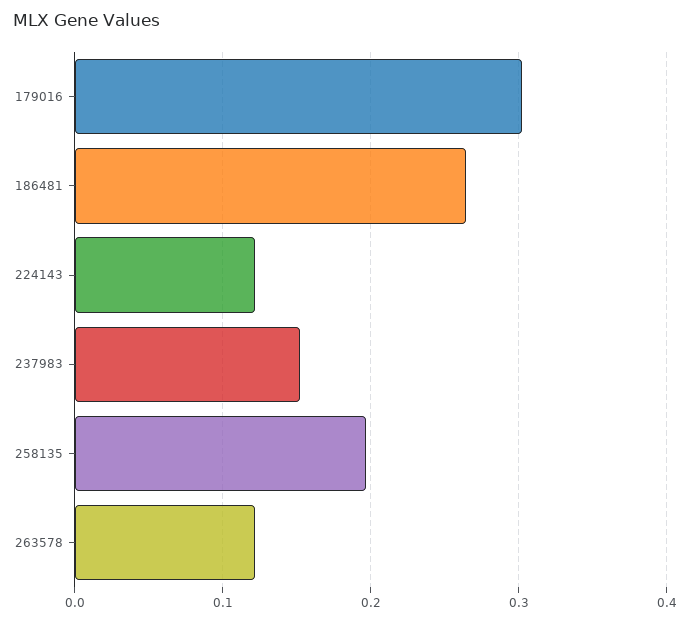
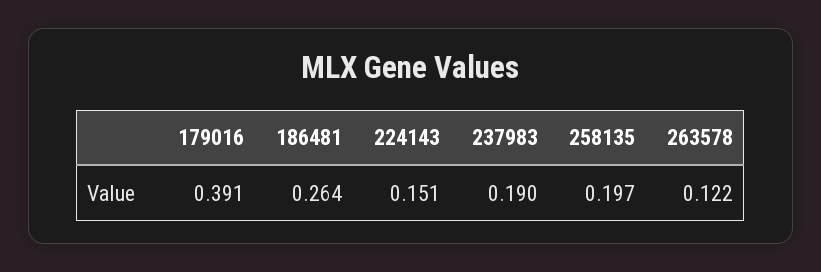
179016: 0.3 -> 0.391
224143: 0.12 -> 0.151
237983: 0.15 -> 0.19

